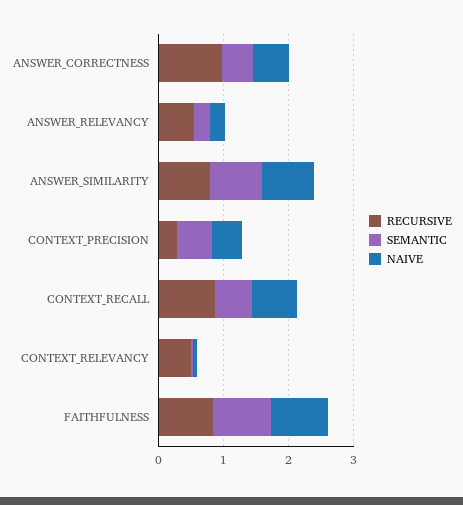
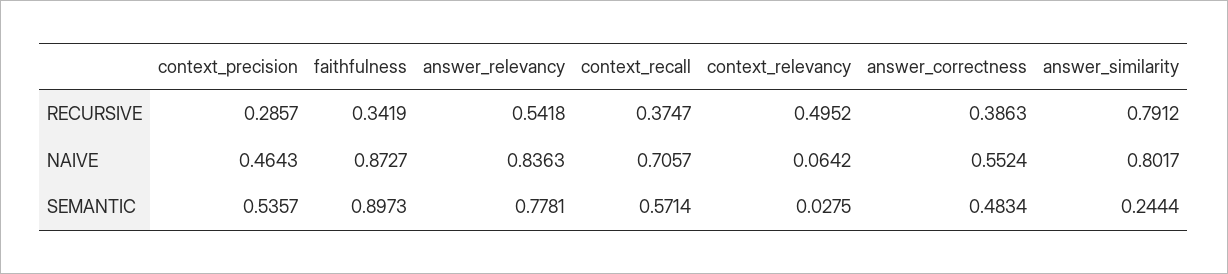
RECURSIVE, ANSWER_CORRECTNESS: 1 -> 0.3863
SEMANTIC, ANSWER_RELEVANCY: 0.2 -> 0.7781
NAIVE, ANSWER_RELEVANCY: 0.2 -> 0.8363
SEMANTIC, ANSWER_SIMILARITY: 0.8 -> 0.2444
RECURSIVE, CONTEXT_RECALL: 0.8 -> 0.3747
RECURSIVE, FAITHFULNESS: 0.8 -> 0.3419

